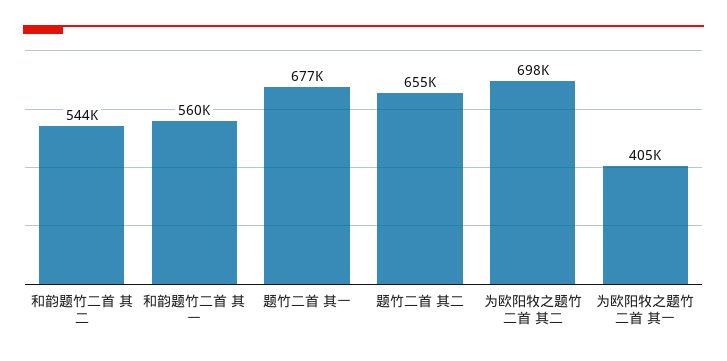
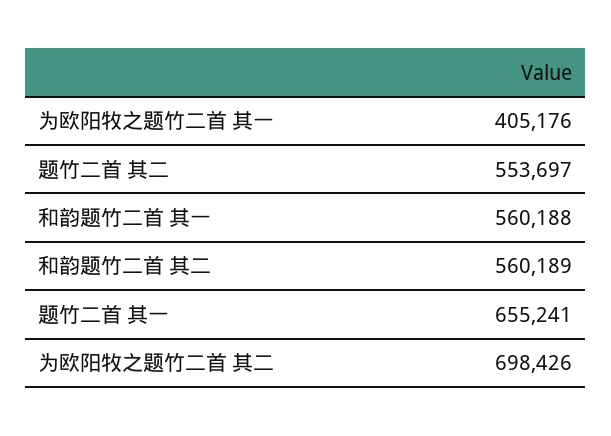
和韵题竹二首 其二: 544000 -> 560189
题竹二首 其一: 677000 -> 655241
题竹二首 其二: 655000 -> 553697

